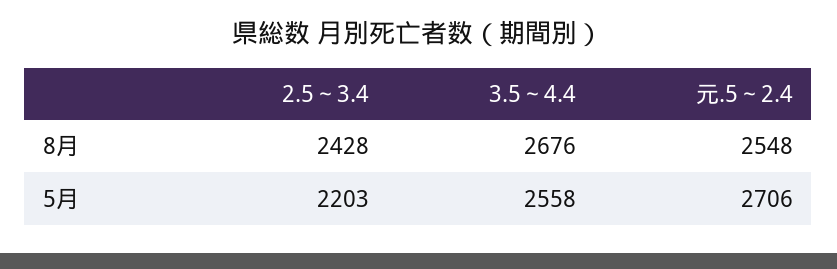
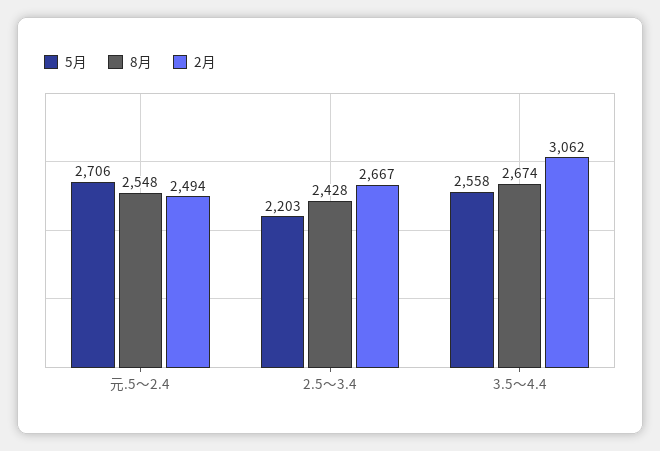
8月, 3.5～4.4: 2676 -> 2674
2月, 元.5～2.4: none -> 2494
2月, 2.5～3.4: none -> 2667
2月, 3.5～4.4: none -> 3062

